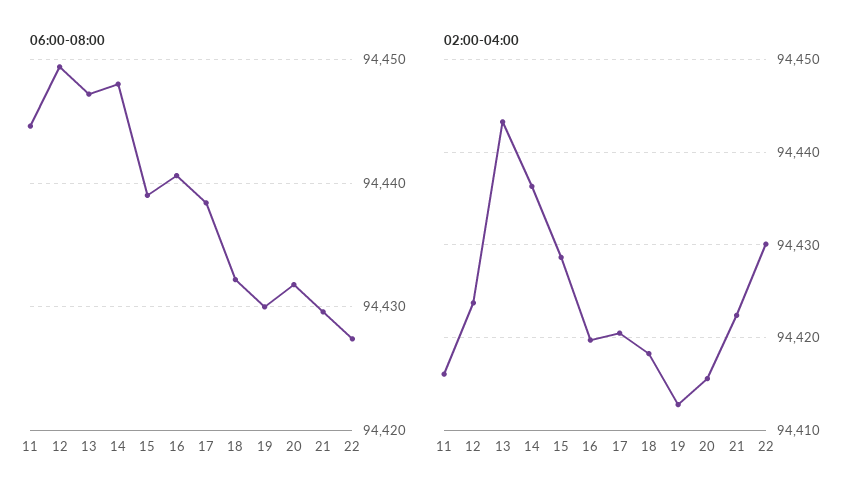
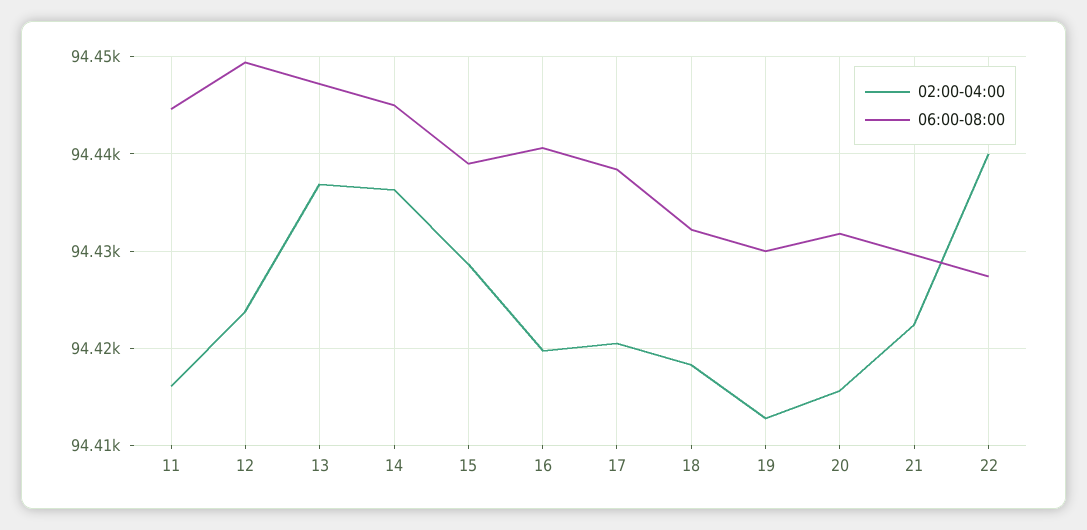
06:00-08:00, 14: 94448 -> 94445
02:00-04:00, 13: 94443 -> 94437
02:00-04:00, 22: 94430 -> 94440

